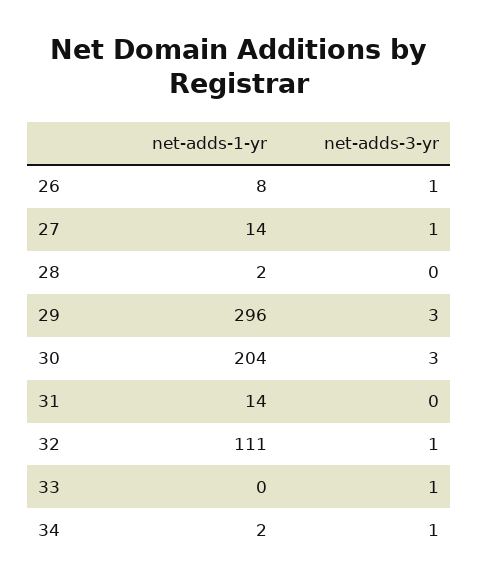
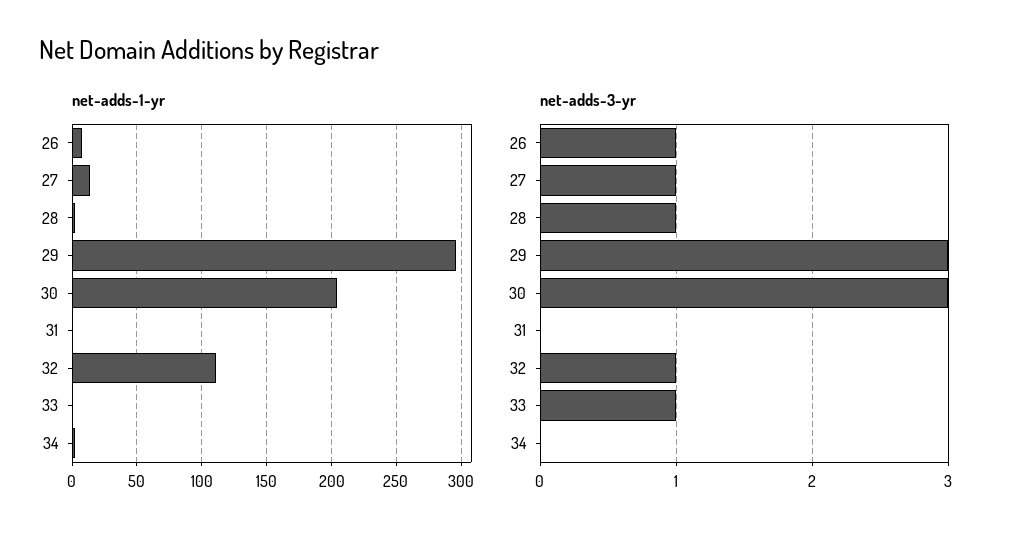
net-adds-3-yr, 28: 0 -> 1
net-adds-1-yr, 31: 14 -> 0
net-adds-3-yr, 34: 1 -> 0

